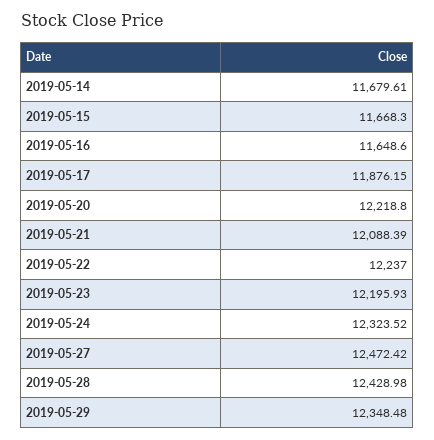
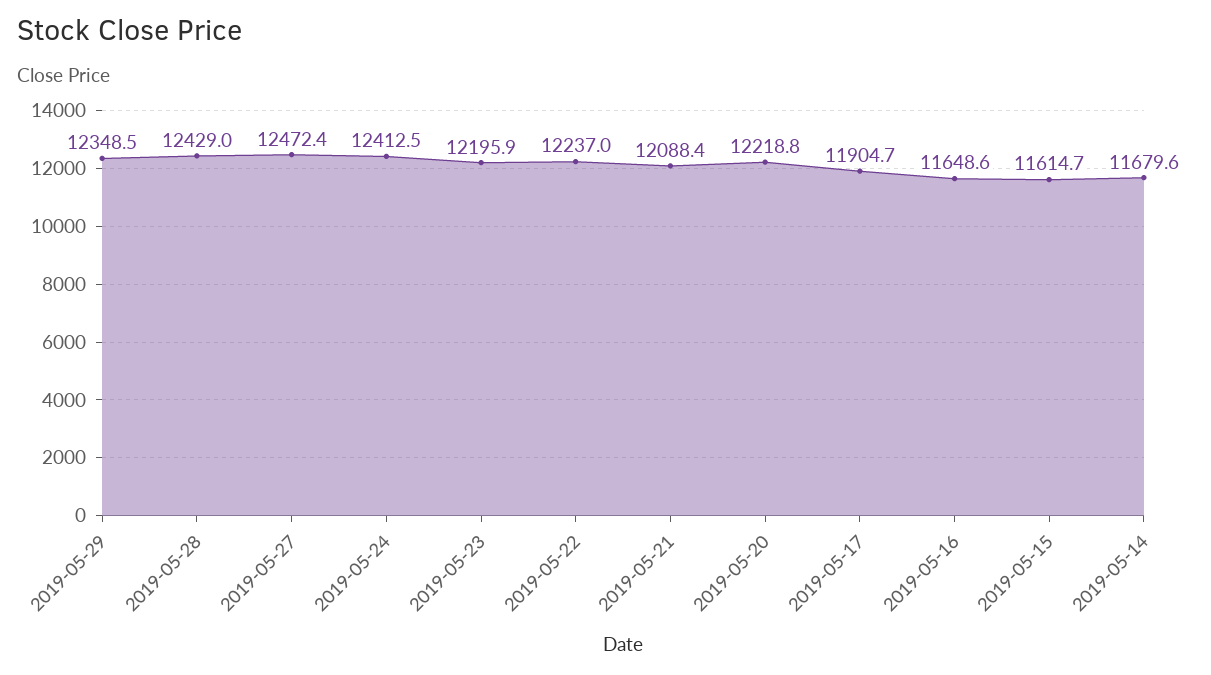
2019-05-15: 11668.3 -> 11614.7
2019-05-17: 11876.15 -> 11904.7
2019-05-24: 12323.52 -> 12412.5

